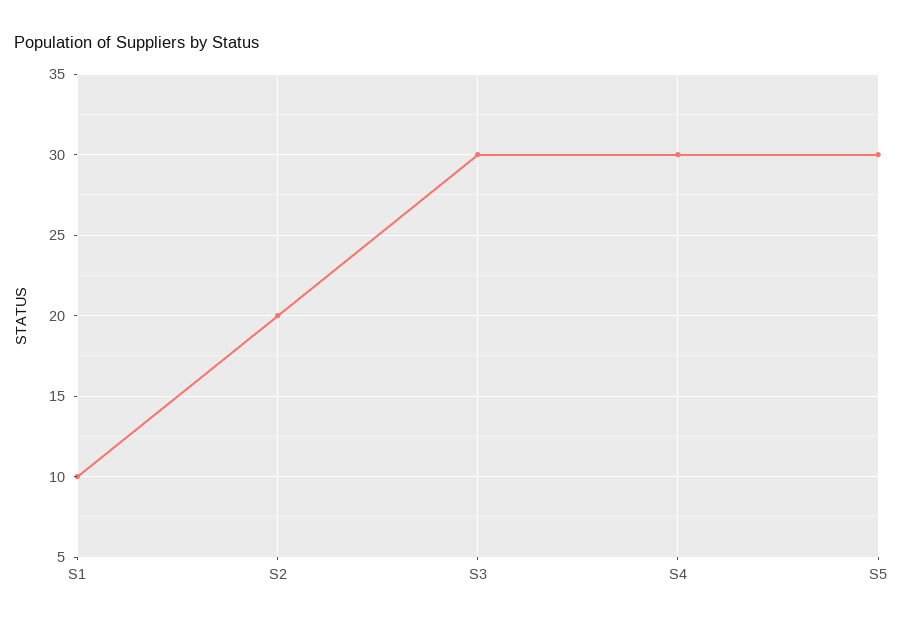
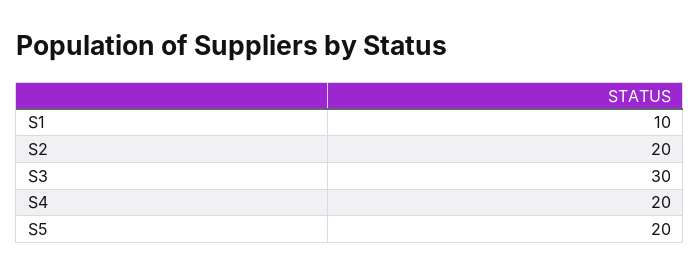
S4: 30 -> 20
S5: 30 -> 20

